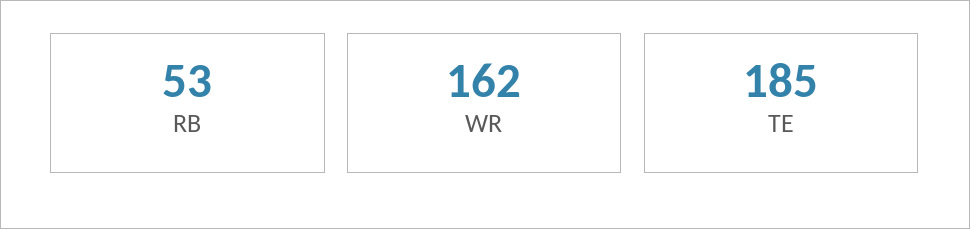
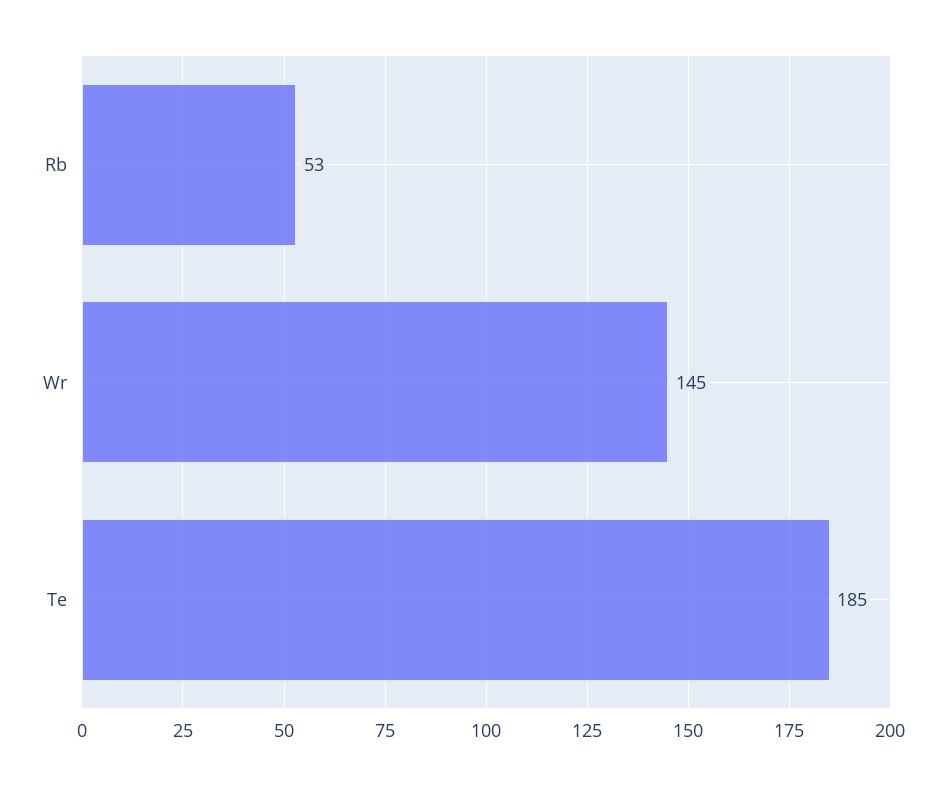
WR: 162 -> 145

